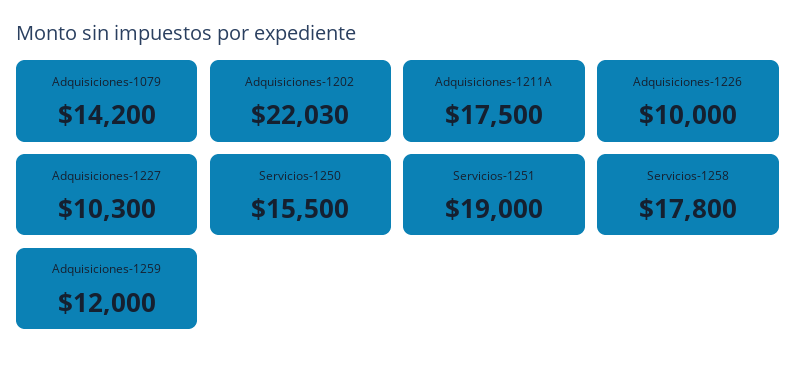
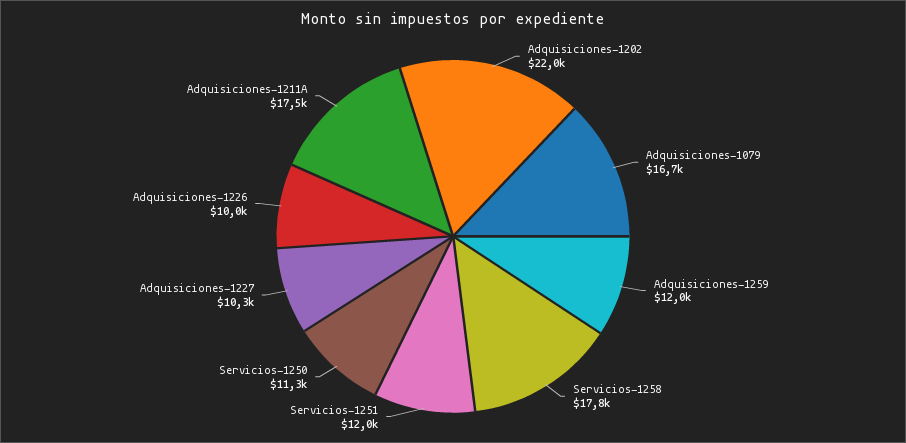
Adquisiciones-1079: 14200 -> 16700
Servicios-1250: 15500 -> 11300
Servicios-1251: 19000 -> 12000

